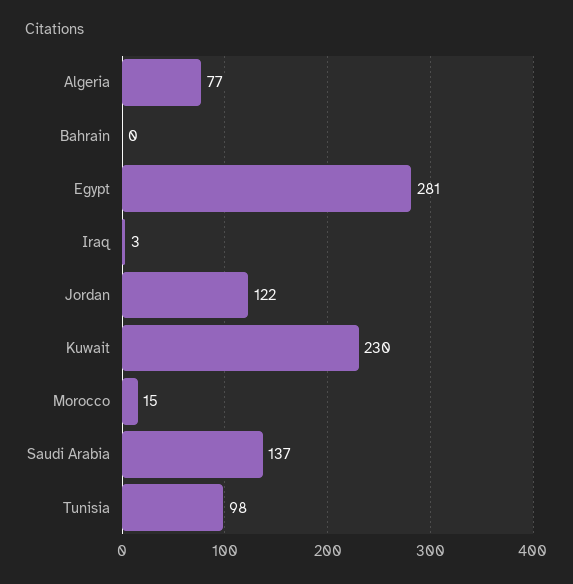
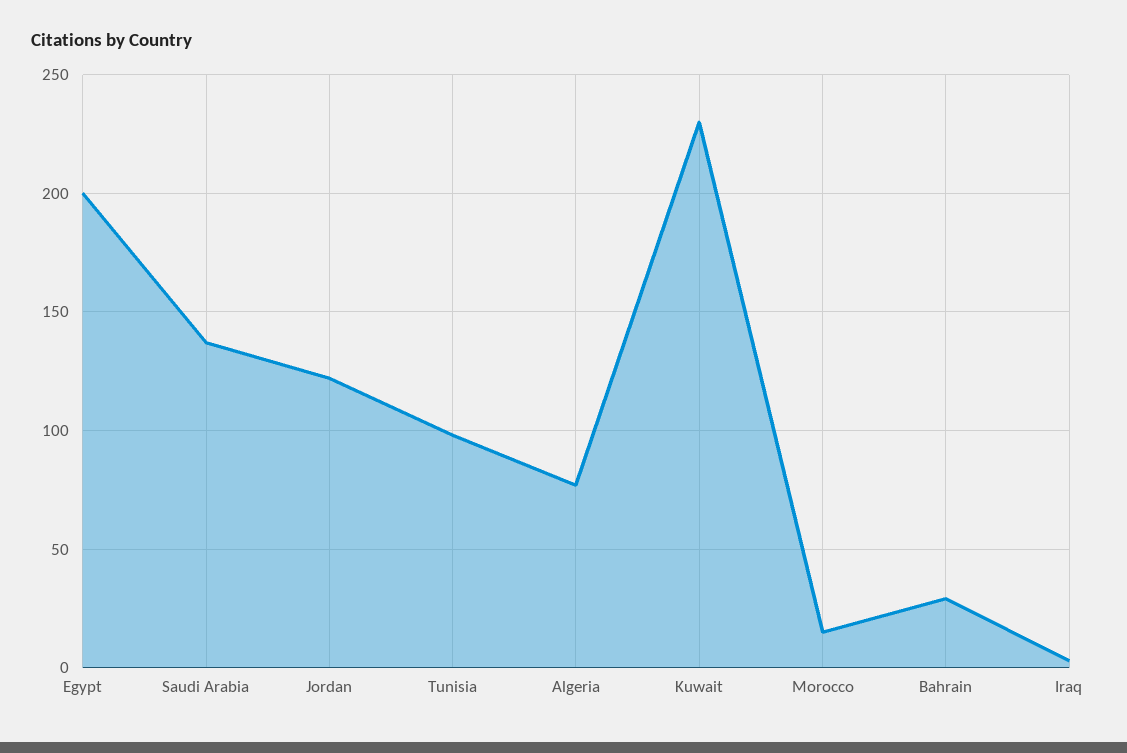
Bahrain: 0 -> 30
Egypt: 281 -> 200

